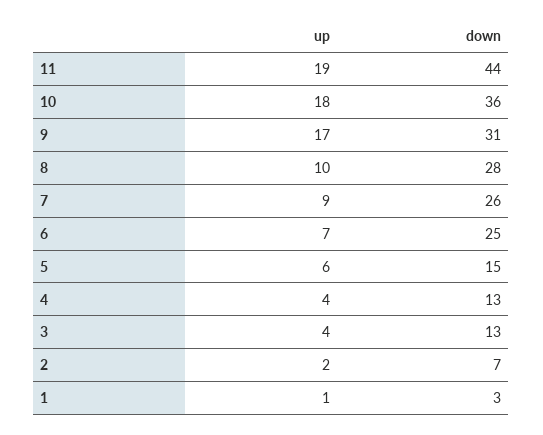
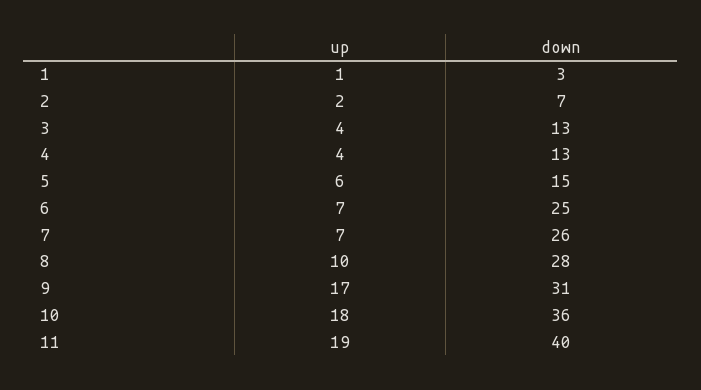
down, 11: 44 -> 40
up, 7: 9 -> 7

